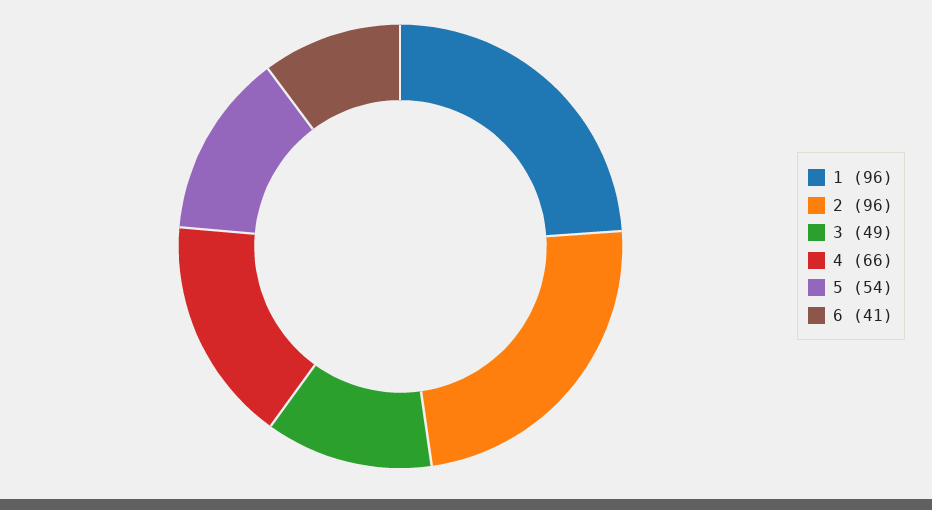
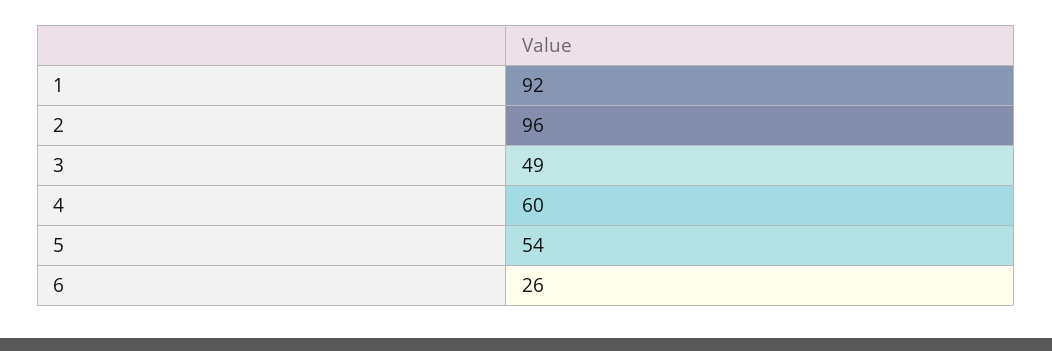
1: 96 -> 92
4: 66 -> 60
6: 41 -> 26

